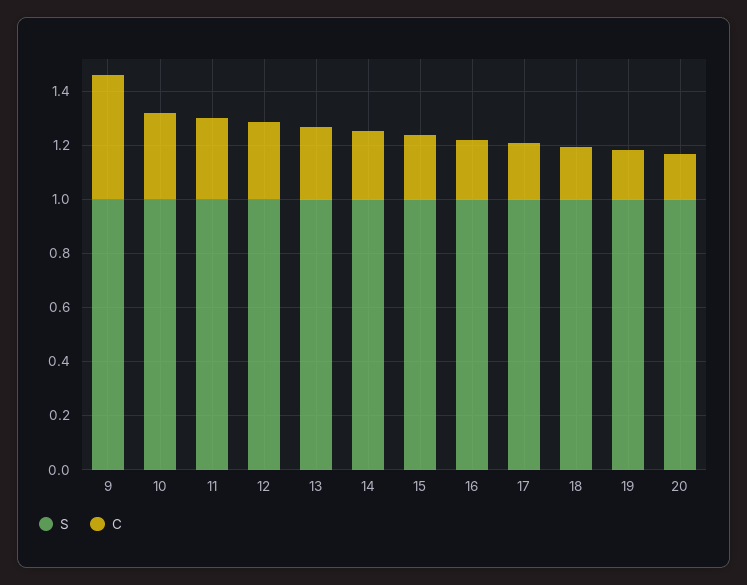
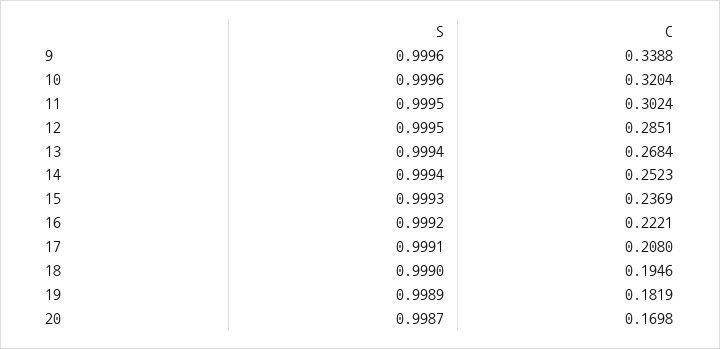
C, 9: 0.45 -> 0.3388

